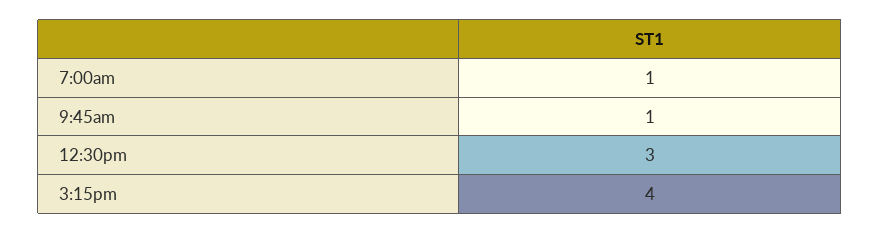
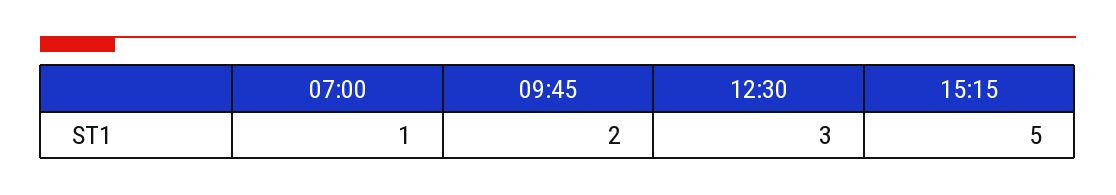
9:45am: 1 -> 2
3:15pm: 4 -> 5

